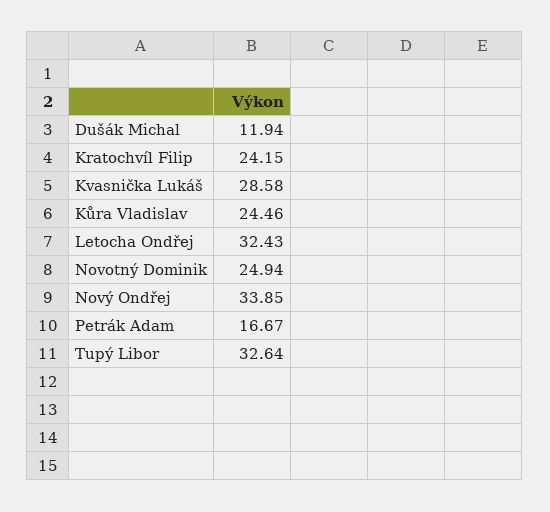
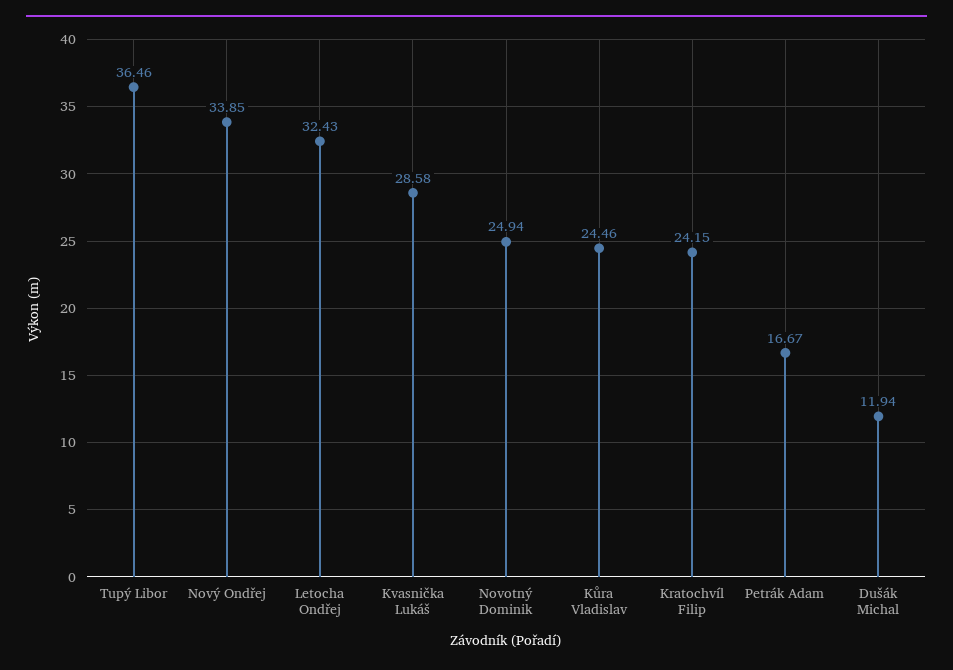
Tupý Libor: 32.64 -> 36.46

